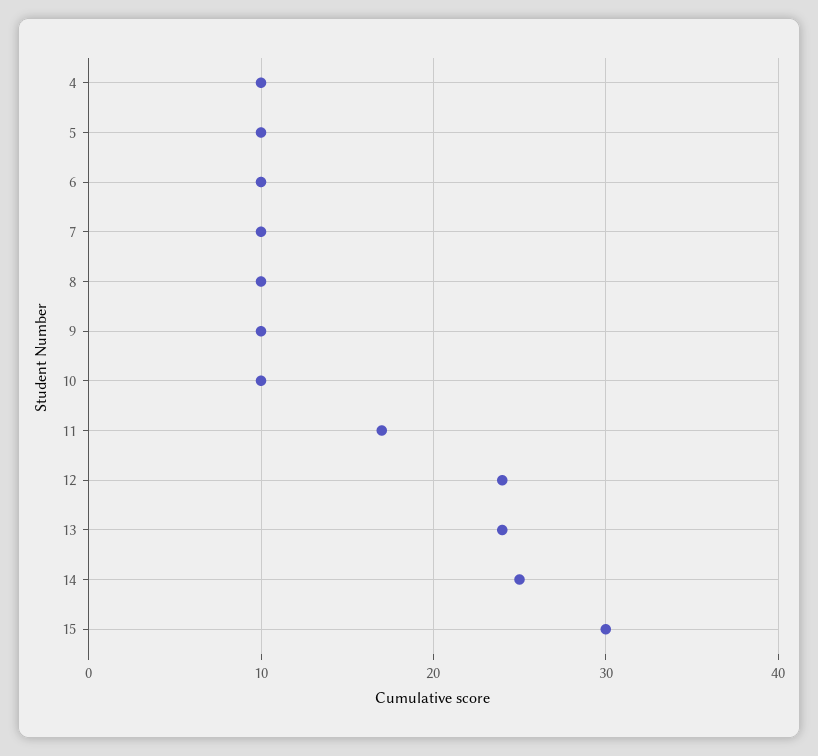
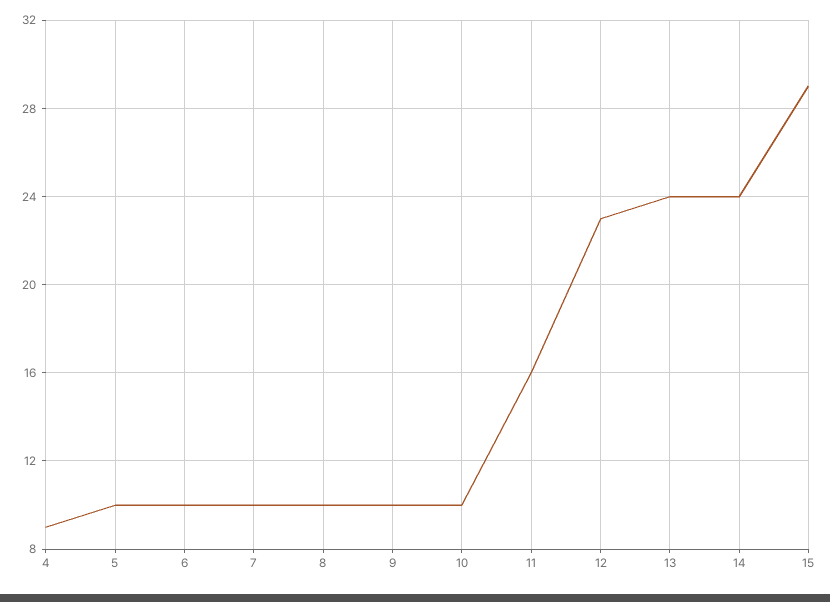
4: 10 -> 9
11: 17 -> 16
12: 24 -> 23
14: 25 -> 24
15: 30 -> 29

